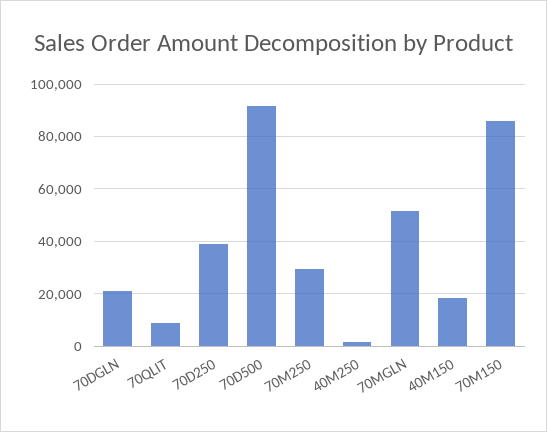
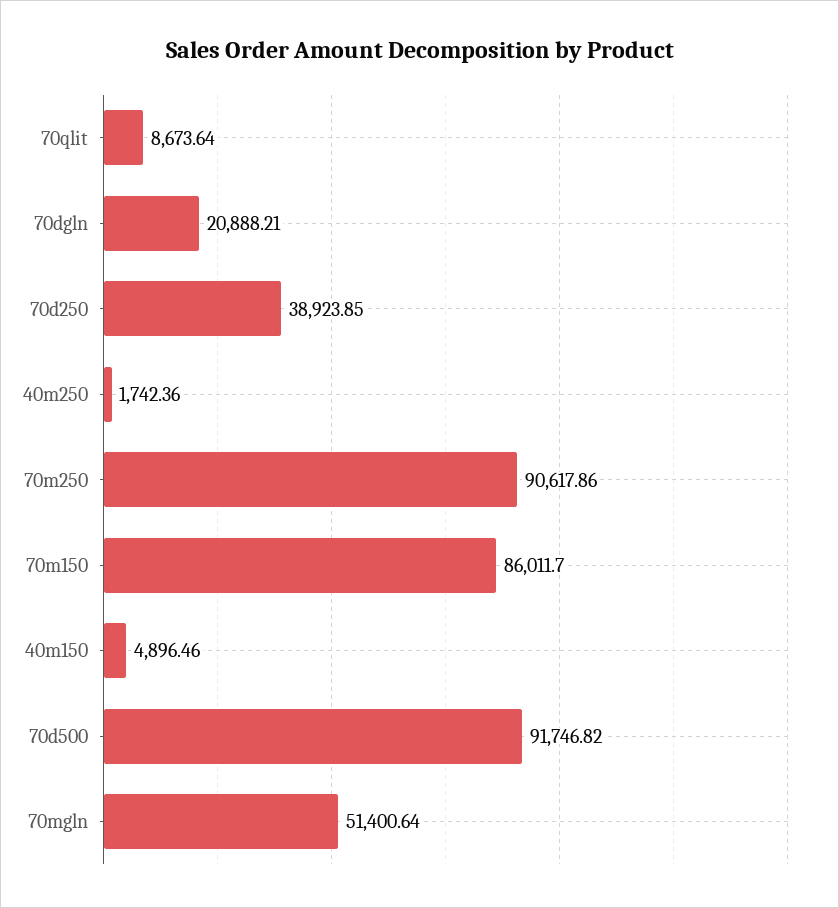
70M250: 30000 -> 90617.86
40M150: 17500 -> 4896.46

